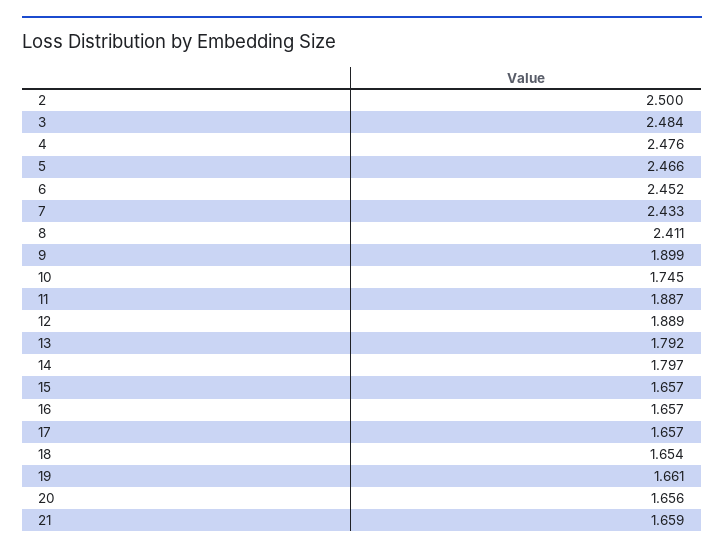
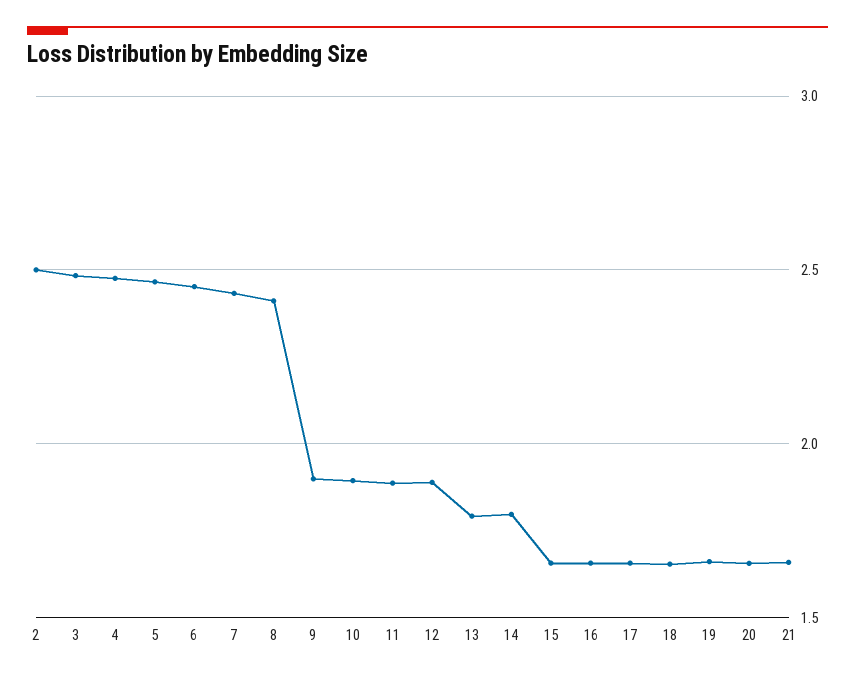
10: 1.745 -> 1.9

